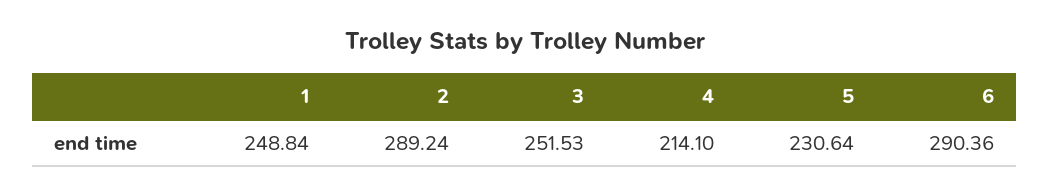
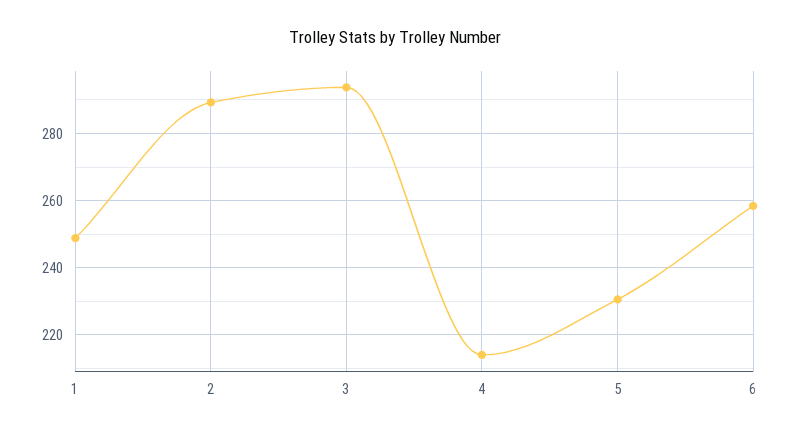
3: 251.53 -> 294
6: 290.36 -> 258

